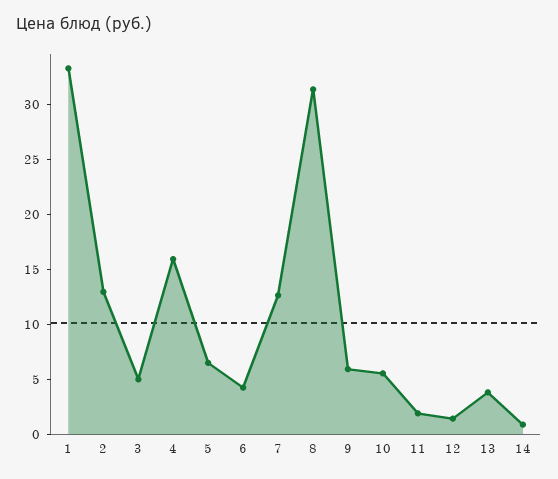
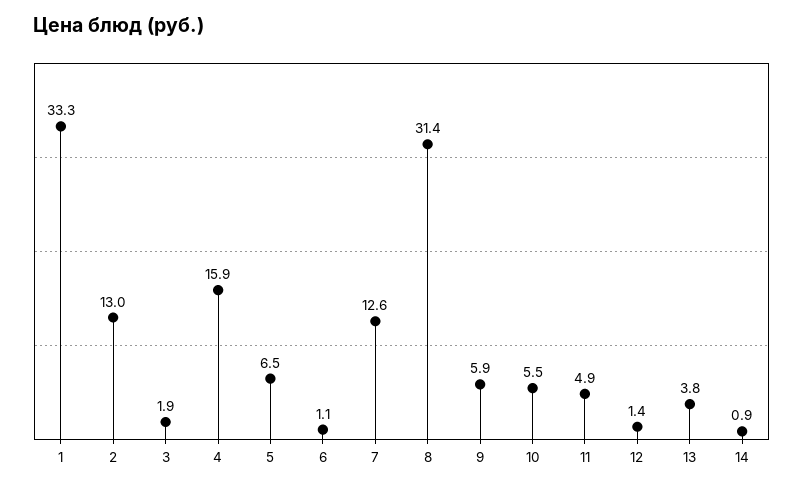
3: 5 -> 1.9
6: 4 -> 1.1
11: 2 -> 4.9

